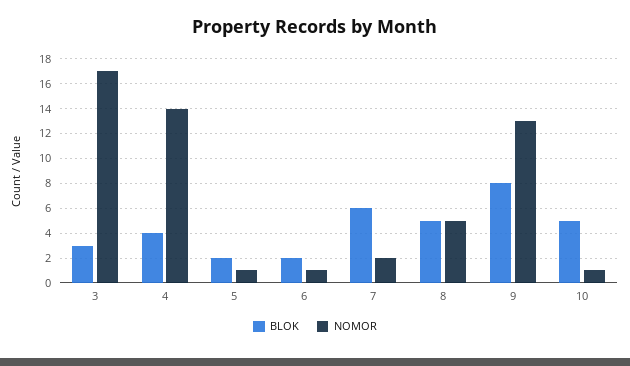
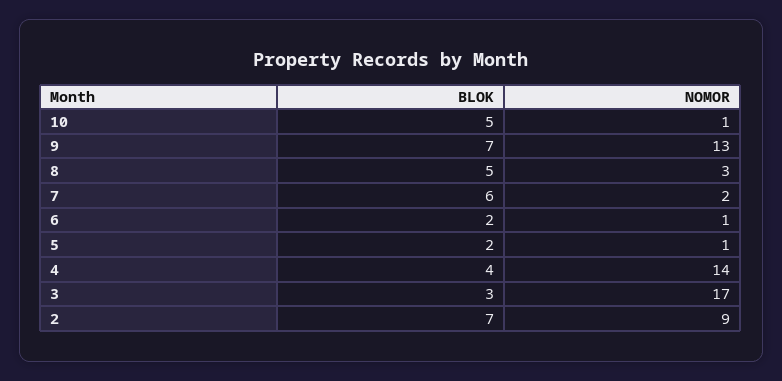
NOMOR, 8: 5 -> 3
BLOK, 9: 8 -> 7
BLOK, 2: none -> 7
NOMOR, 2: none -> 9

